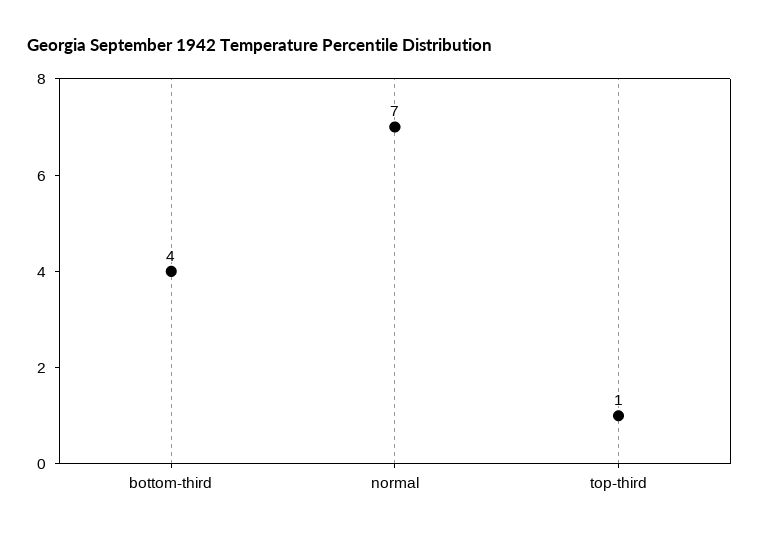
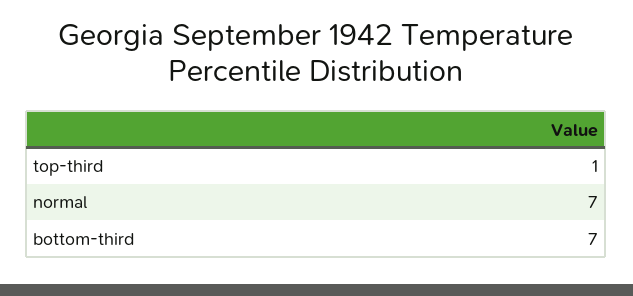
bottom-third: 4 -> 7

